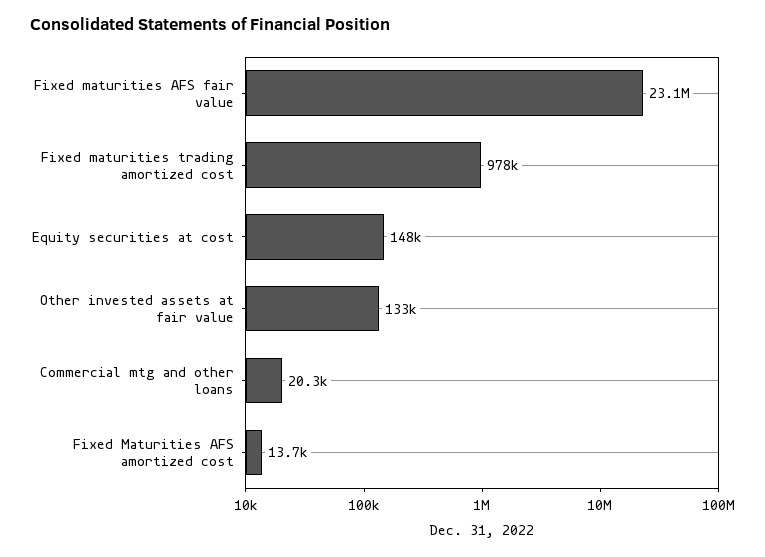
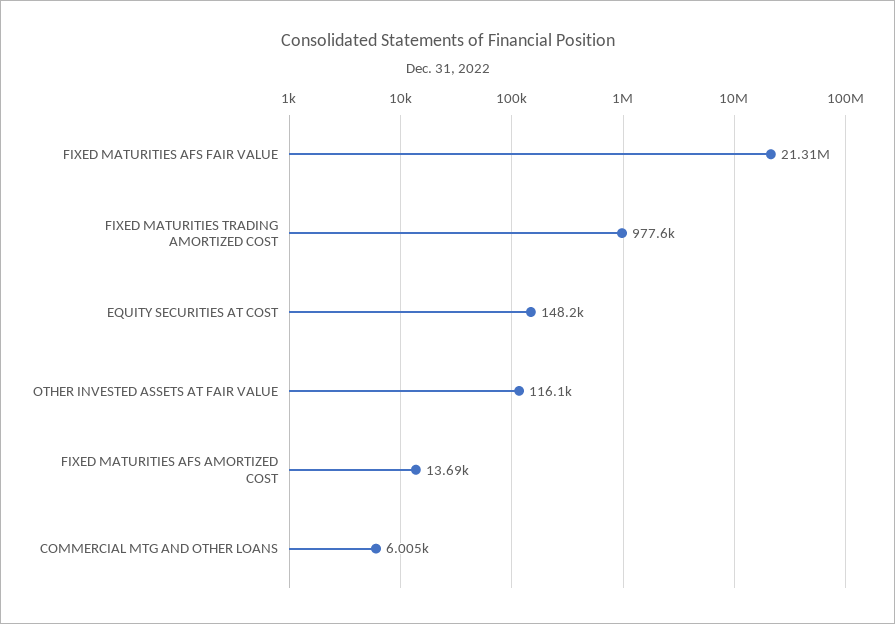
Fixed maturities AFS fair value: 23100000 -> 21310000
Other invested assets at fair value: 133000 -> 116100
Commercial mtg and other loans: 20300 -> 6005

